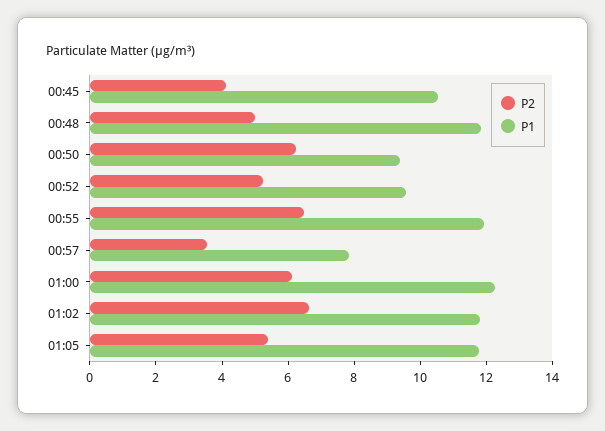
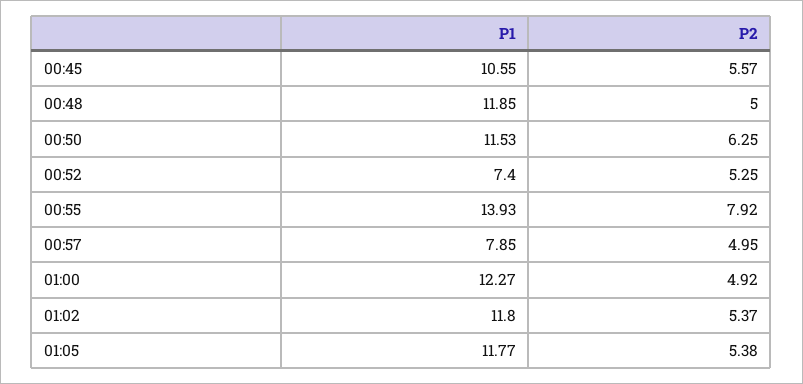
P2, 00:45: 4 -> 5.57
P1, 00:50: 9.5 -> 11.53
P1, 00:52: 9.5 -> 7.4
P2, 00:55: 6.5 -> 7.92
P1, 00:55: 12 -> 13.93
P2, 00:57: 3.5 -> 4.95
P2, 01:00: 6 -> 4.92
P2, 01:02: 6.5 -> 5.37

